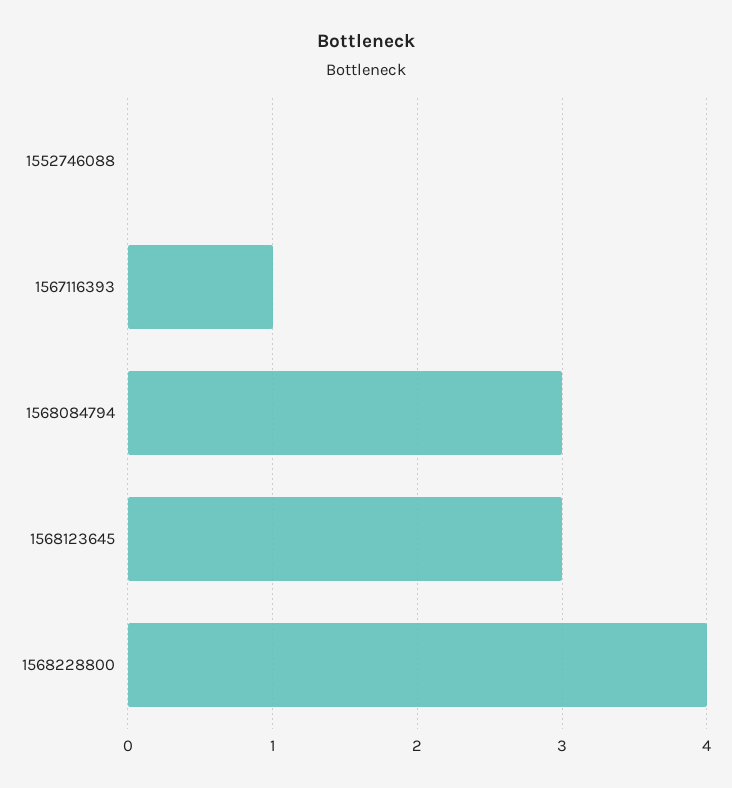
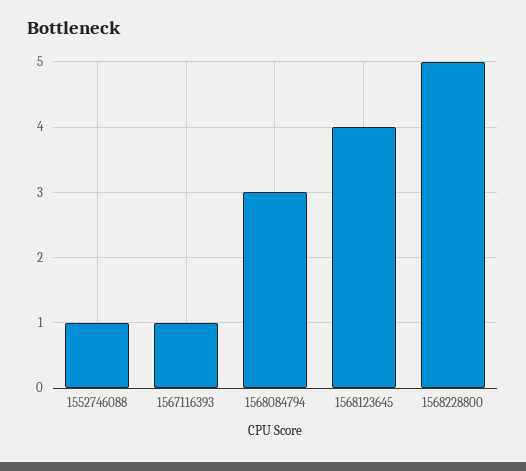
1552746088: 0 -> 1
1568123645: 3 -> 4
1568228800: 4 -> 5

